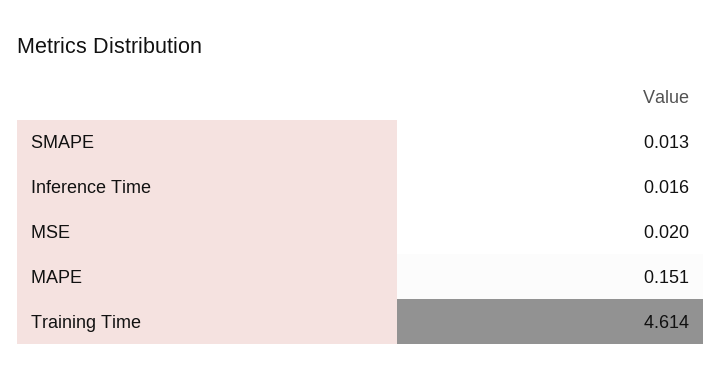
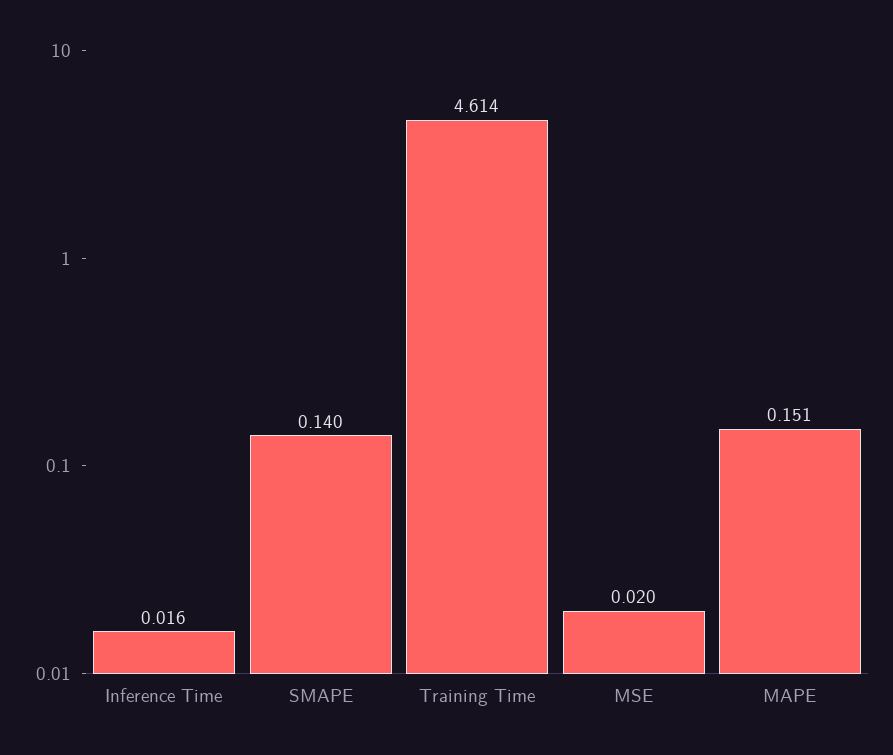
SMAPE: 0.013 -> 0.14

